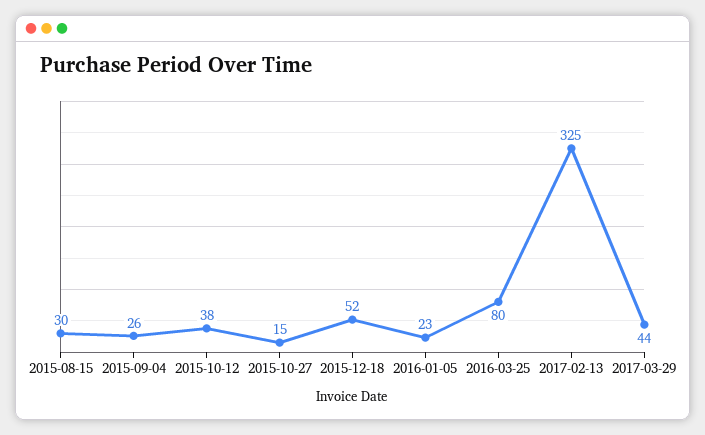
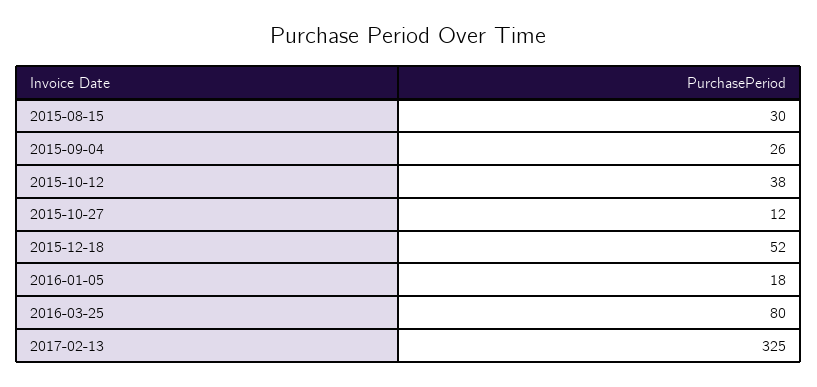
2015-10-27: 15 -> 12
2016-01-05: 23 -> 18
2017-03-29: 44 -> none

